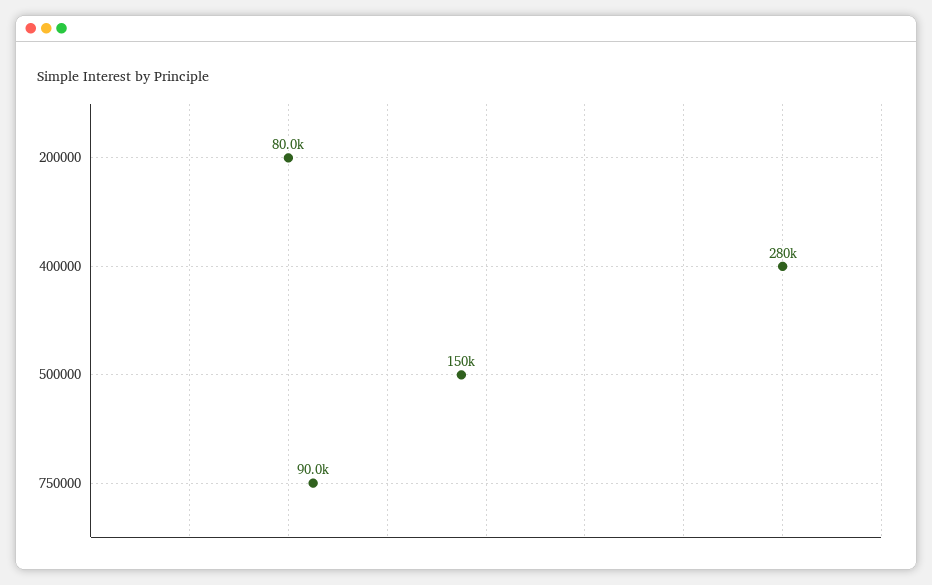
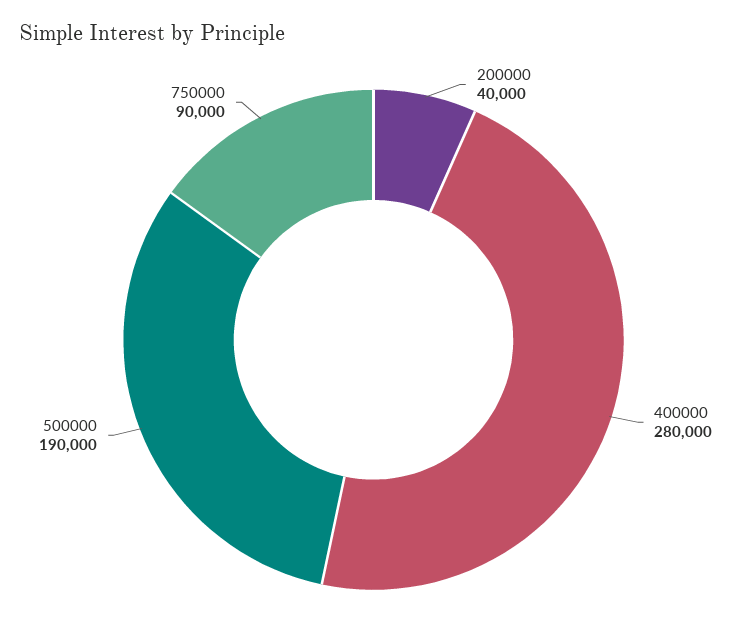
200000: 80000 -> 40000
500000: 150000 -> 190000

